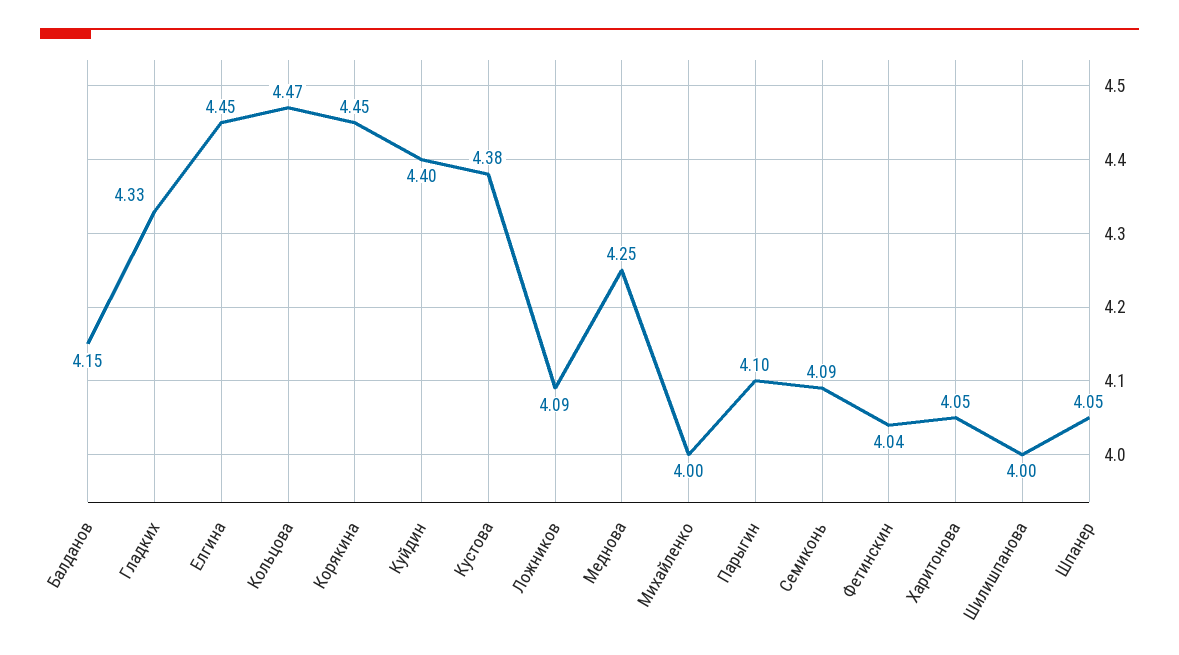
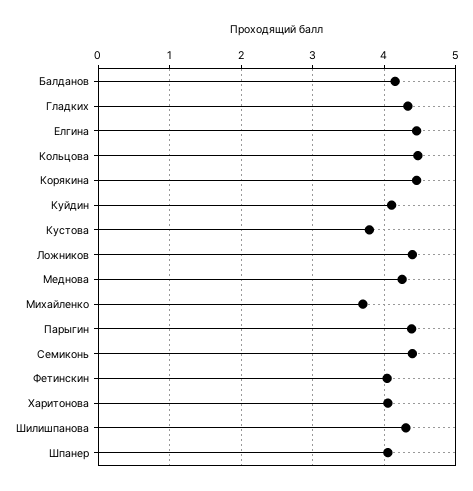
Куйдин: 4.4 -> 4.1
Кустова: 4.38 -> 3.8
Ложников: 4.09 -> 4.4
Михайленко: 4 -> 3.7
Парыгин: 4.1 -> 4.4
Семиконь: 4.09 -> 4.4
Шилишпанова: 4 -> 4.3

